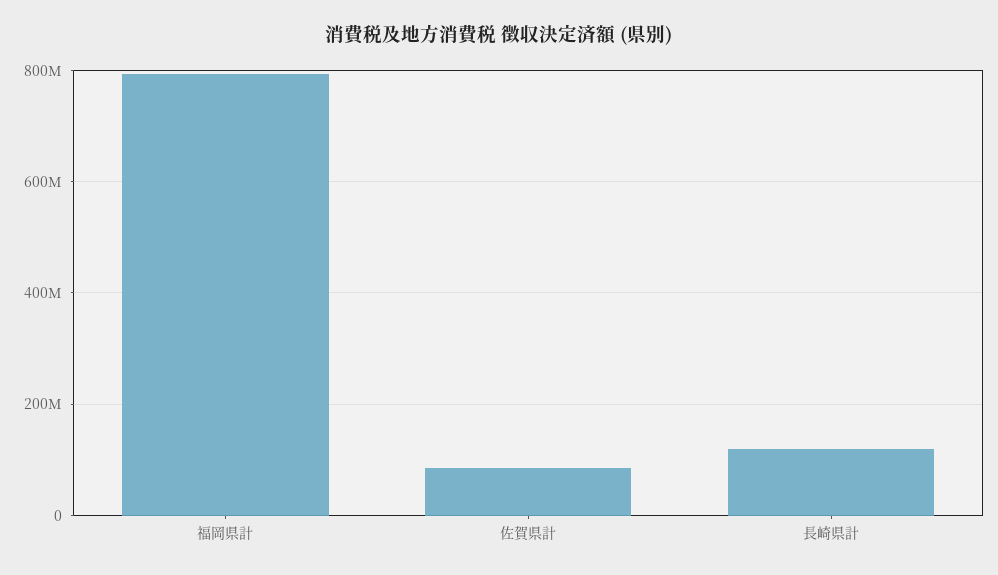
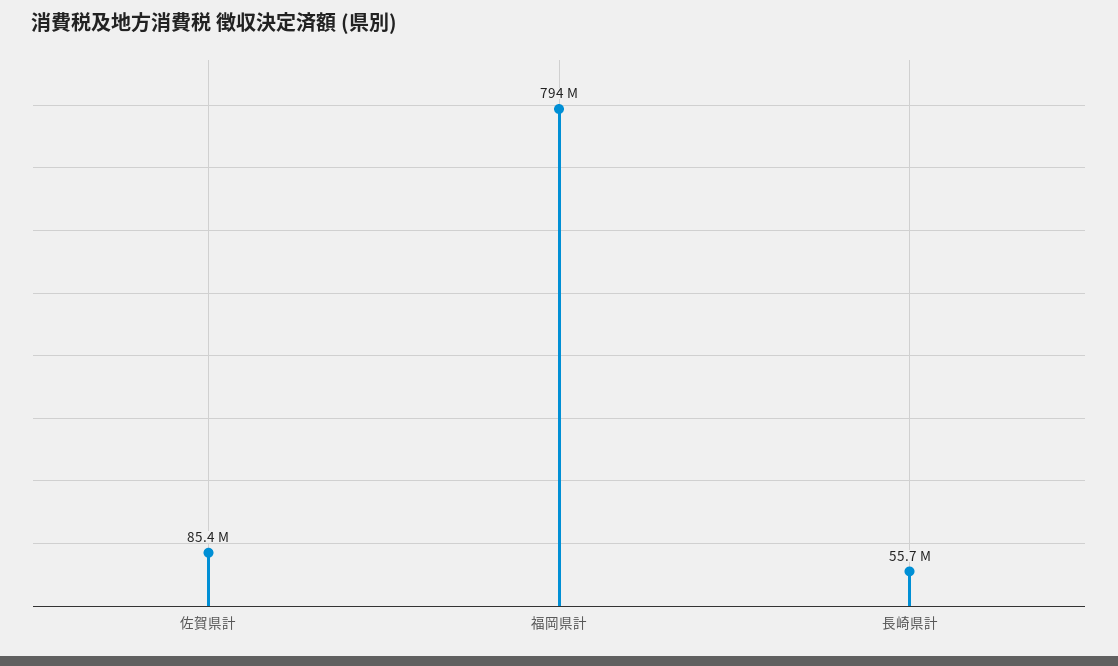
長崎県計: 120000000 -> 55700000

